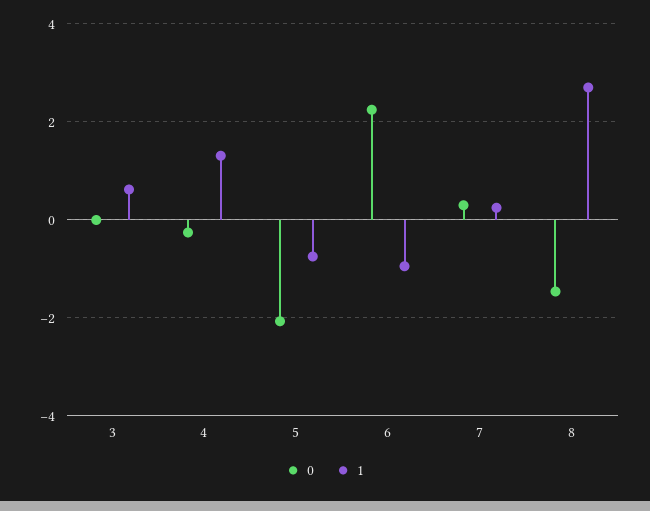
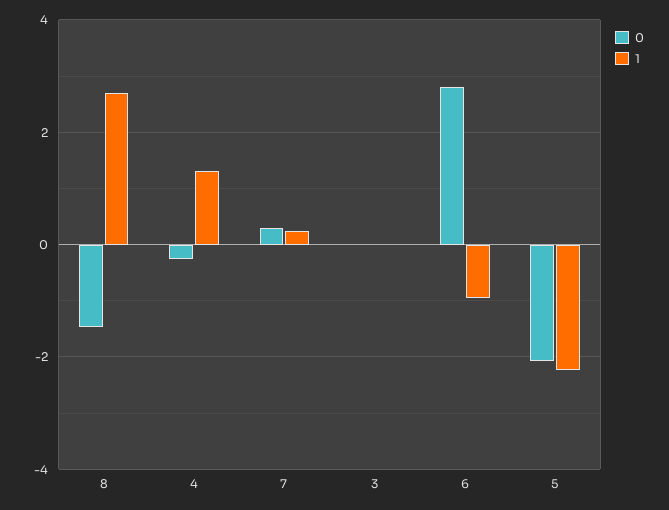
1, 3: 0.6 -> 0
1, 5: -0.8 -> -2.2
0, 6: 2.2 -> 2.8

